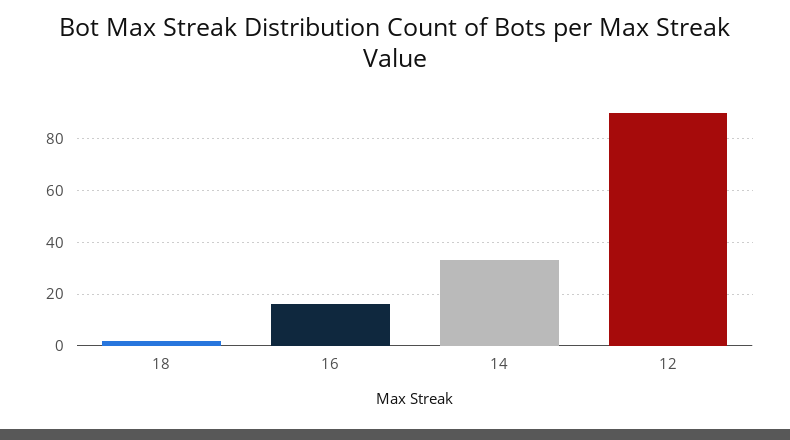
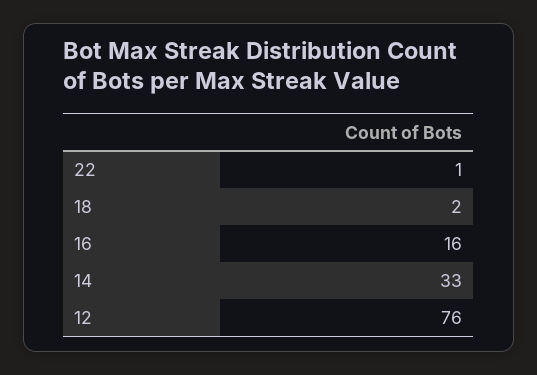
12: 90 -> 76
22: none -> 1

